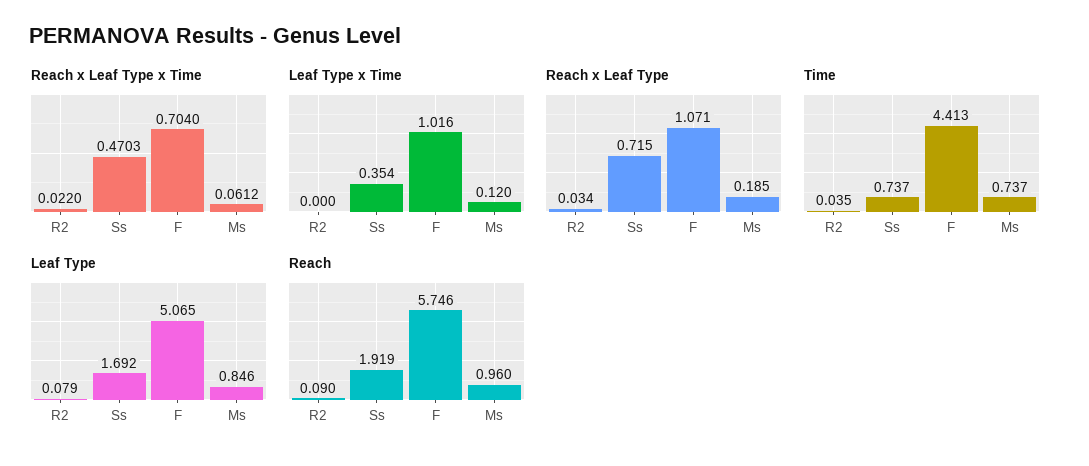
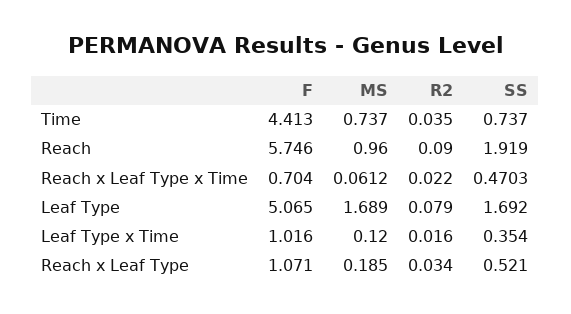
Leaf Type x Time, R2: 0 -> 0.016
Reach x Leaf Type, Ss: 0.715 -> 0.521
Leaf Type, Ms: 0.846 -> 1.689

